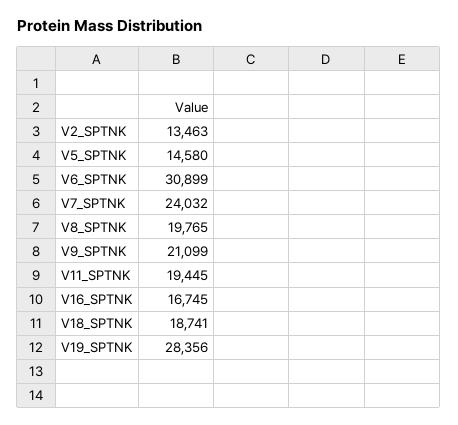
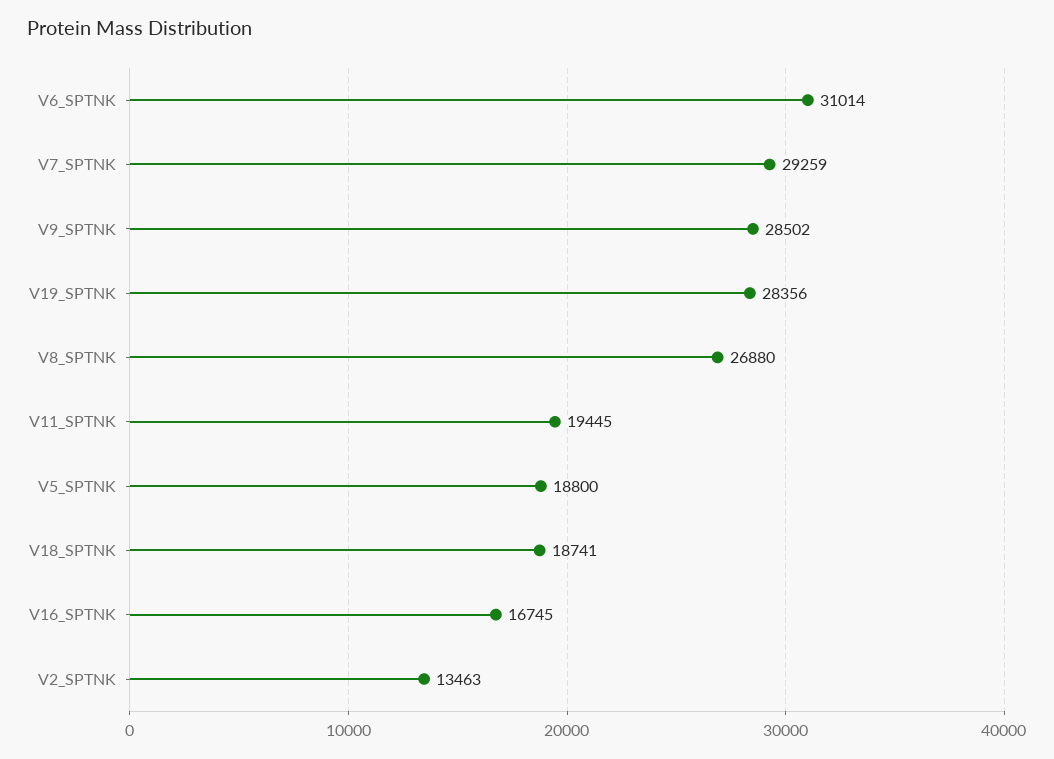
V5_SPTNK: 14580 -> 18800
V6_SPTNK: 30899 -> 31014
V7_SPTNK: 24032 -> 29259
V8_SPTNK: 19765 -> 26880
V9_SPTNK: 21099 -> 28502

